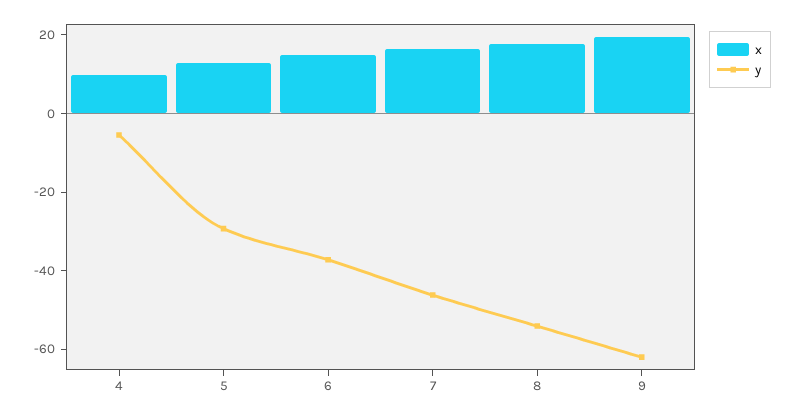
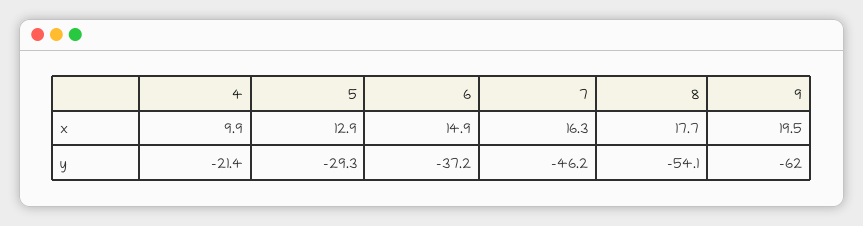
y, 4: -5 -> -21.4

